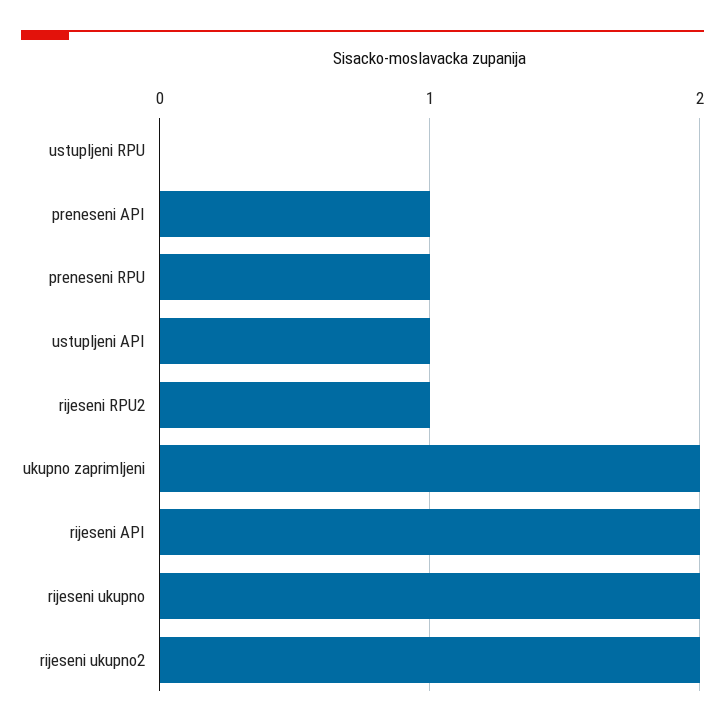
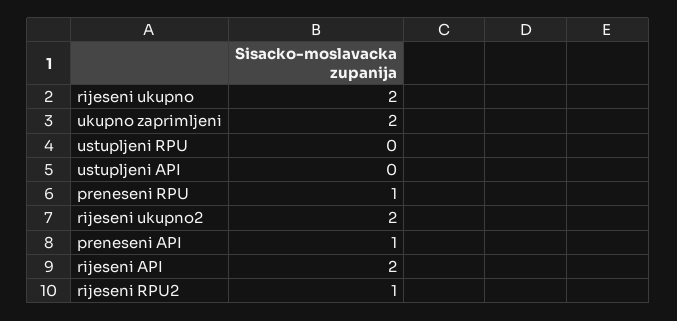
ustupljeni API: 1 -> 0

